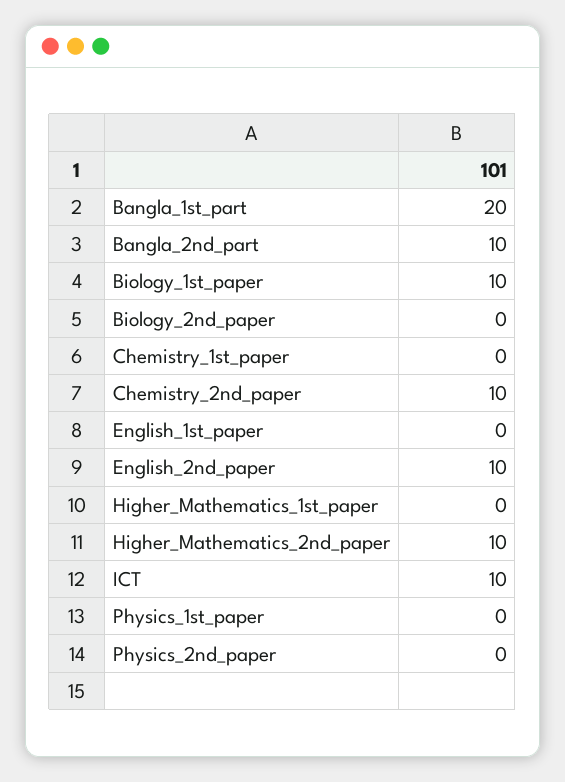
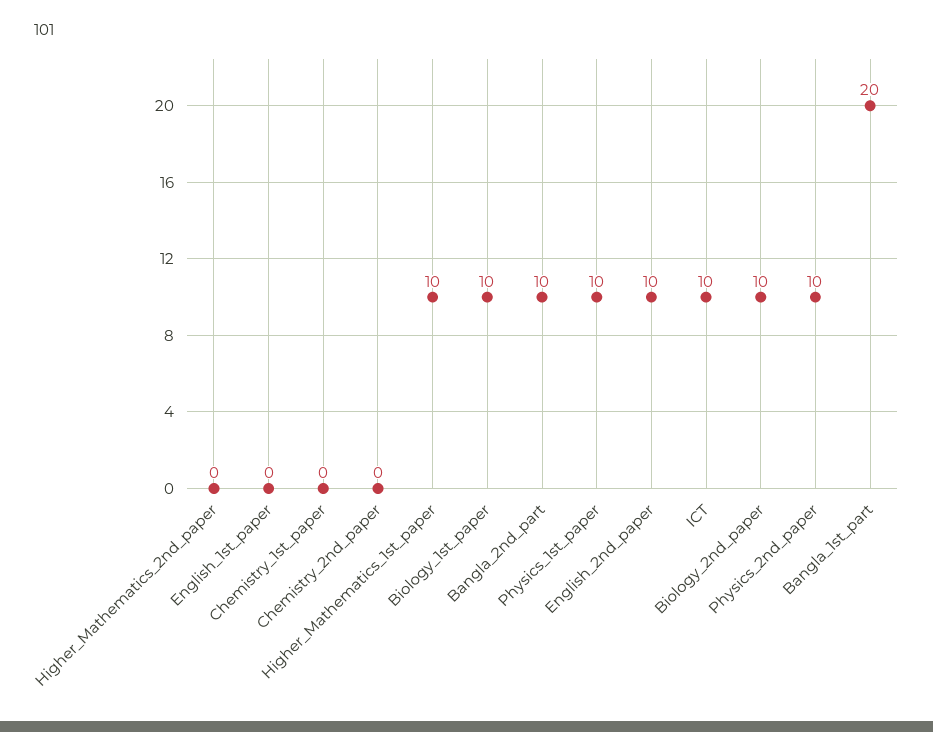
Biology_2nd_paper: 0 -> 10
Chemistry_2nd_paper: 10 -> 0
Higher_Mathematics_1st_paper: 0 -> 10
Higher_Mathematics_2nd_paper: 10 -> 0
Physics_1st_paper: 0 -> 10
Physics_2nd_paper: 0 -> 10

